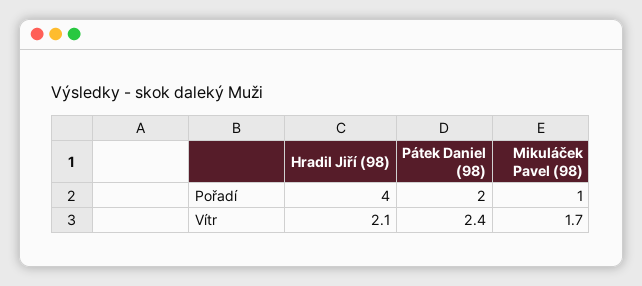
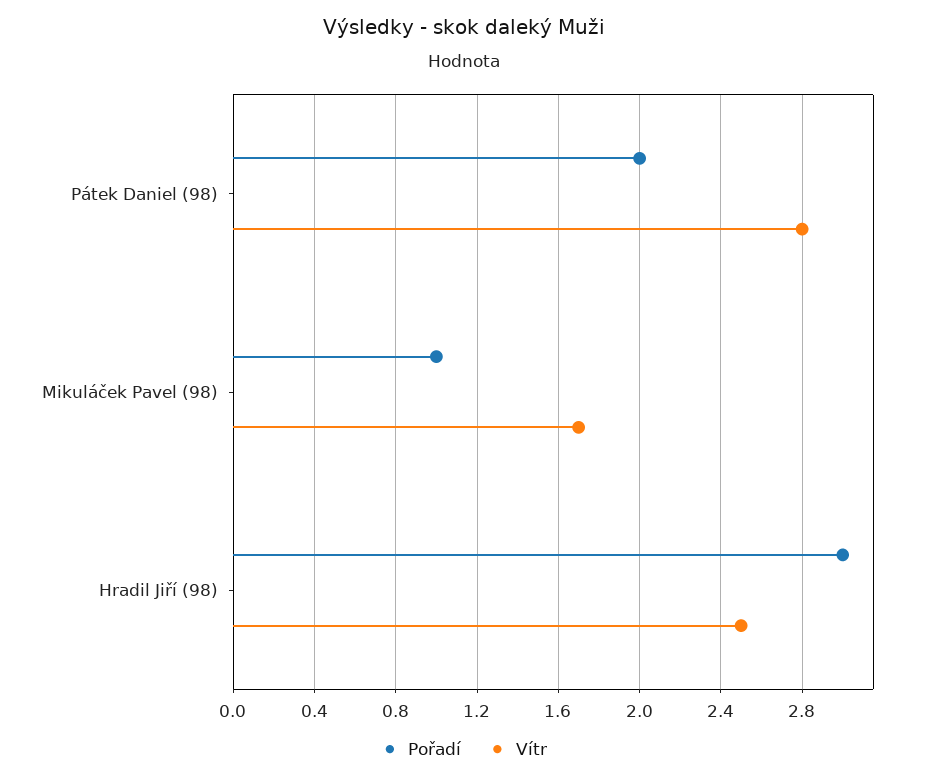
Pořadí, Hradil Jiří (98): 4 -> 3
Vítr, Hradil Jiří (98): 2.1 -> 2.5
Vítr, Pátek Daniel (98): 2.4 -> 2.8

